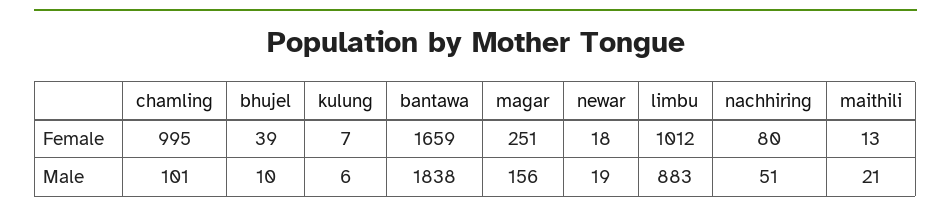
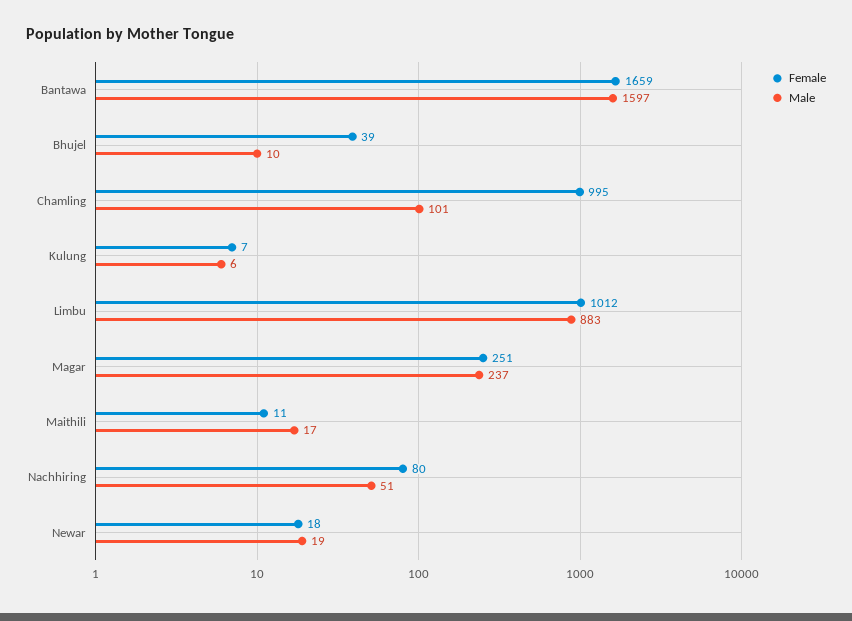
Female, maithili: 13 -> 11
Male, bantawa: 1838 -> 1597
Male, magar: 156 -> 237
Male, maithili: 21 -> 17

